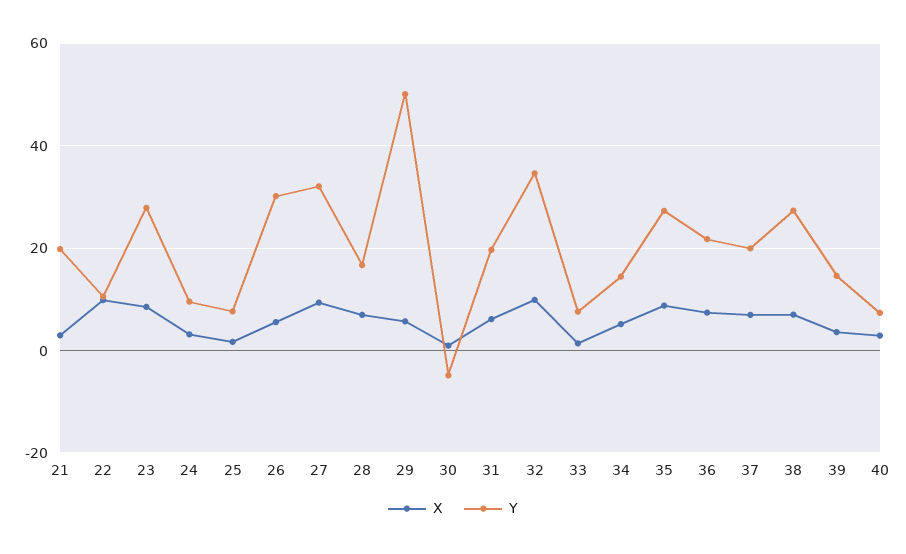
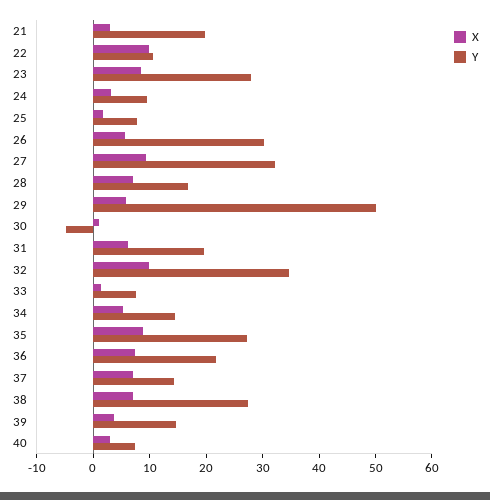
Y, 37: 20 -> 14

